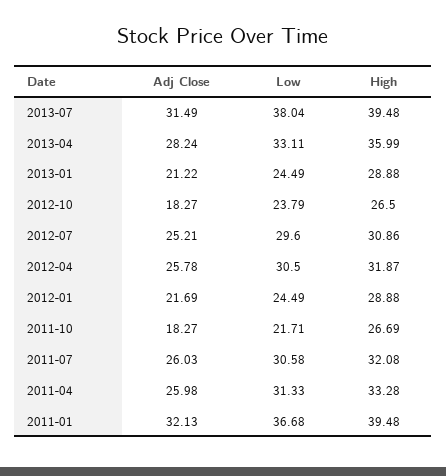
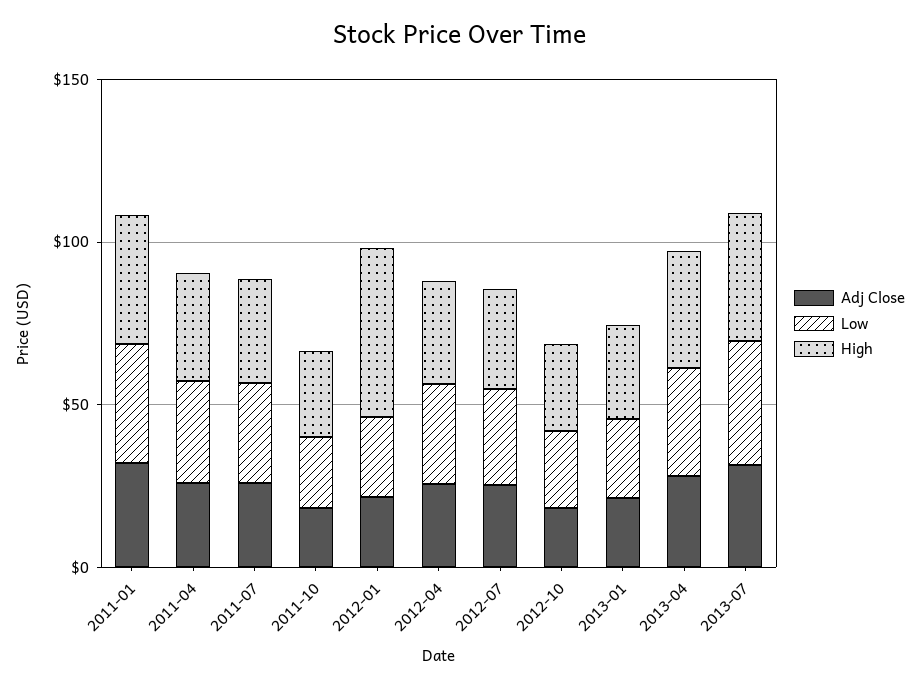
High, 2012-01: 28.88 -> 50

